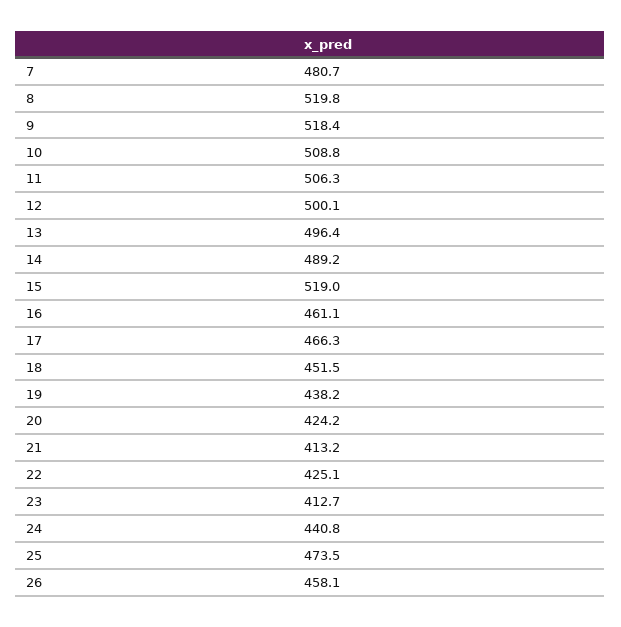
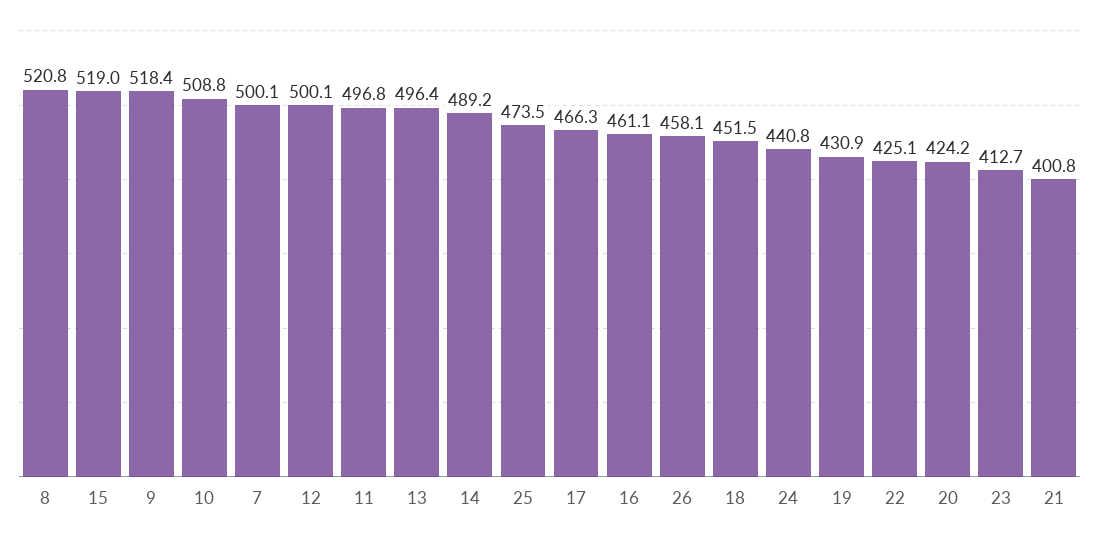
7: 480.7 -> 500.1
8: 519.8 -> 520.8
11: 506.3 -> 496.8
19: 438.2 -> 430.9
21: 413.2 -> 400.8

